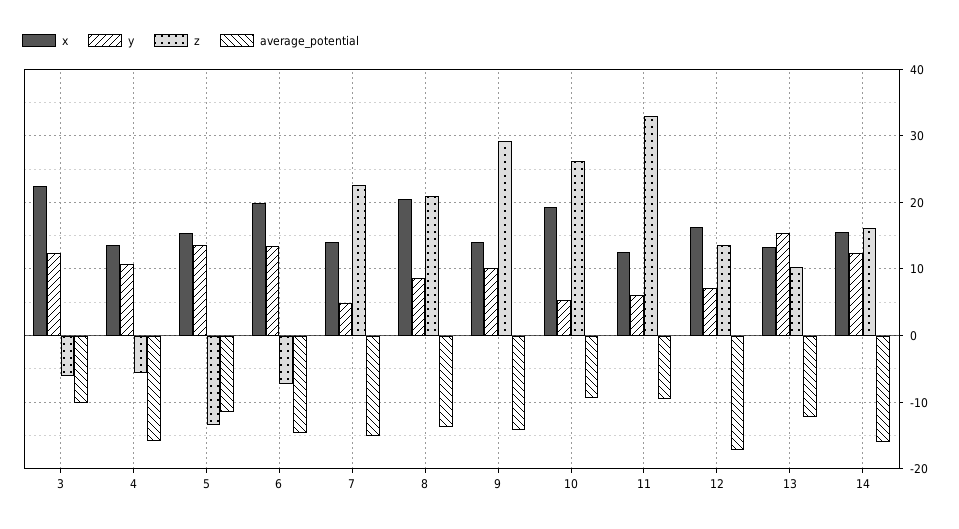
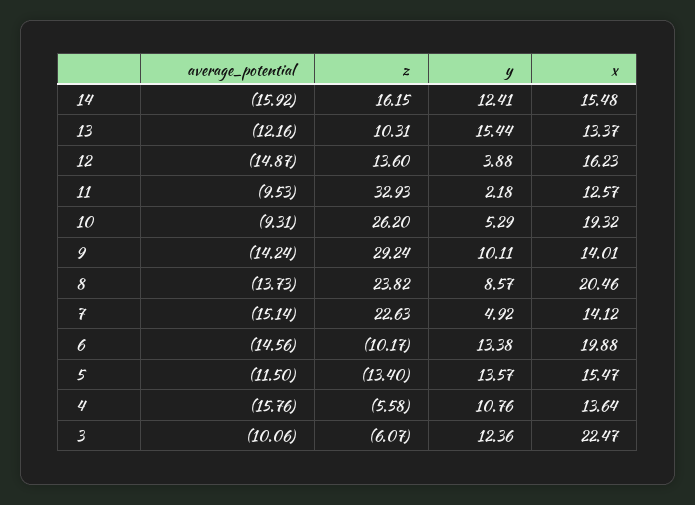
z, 6: -7 -> -10.17
z, 8: 21 -> 23.82
y, 11: 6 -> 2.18
y, 12: 7 -> 3.88
average_potential, 12: -17 -> -14.87

